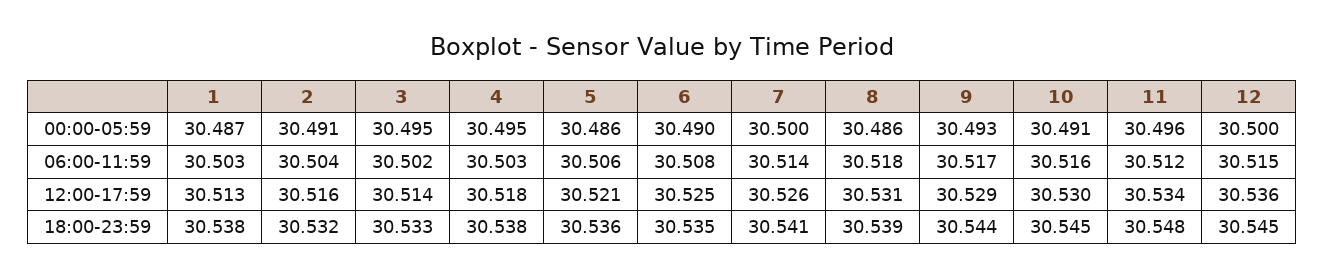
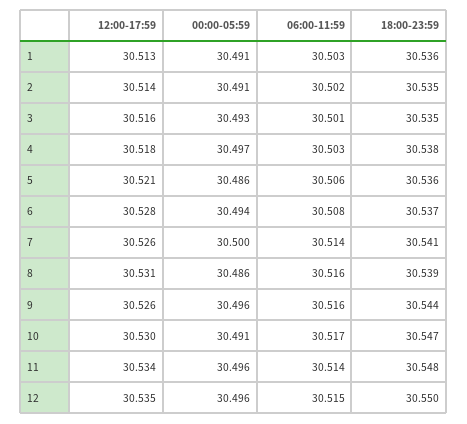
1, 00:00-05:59: 30.487 -> 30.491
3, 00:00-05:59: 30.495 -> 30.493
4, 00:00-05:59: 30.495 -> 30.497
6, 00:00-05:59: 30.49 -> 30.494
9, 00:00-05:59: 30.493 -> 30.496
12, 00:00-05:59: 30.5 -> 30.496
2, 06:00-11:59: 30.504 -> 30.502
3, 06:00-11:59: 30.502 -> 30.501
8, 06:00-11:59: 30.518 -> 30.516
9, 06:00-11:59: 30.517 -> 30.516
10, 06:00-11:59: 30.516 -> 30.517
11, 06:00-11:59: 30.512 -> 30.514
2, 12:00-17:59: 30.516 -> 30.514
3, 12:00-17:59: 30.514 -> 30.516
6, 12:00-17:59: 30.525 -> 30.528
9, 12:00-17:59: 30.529 -> 30.526
12, 12:00-17:59: 30.536 -> 30.535
1, 18:00-23:59: 30.538 -> 30.536
2, 18:00-23:59: 30.532 -> 30.535
3, 18:00-23:59: 30.533 -> 30.535
6, 18:00-23:59: 30.535 -> 30.537
10, 18:00-23:59: 30.545 -> 30.547
12, 18:00-23:59: 30.545 -> 30.55

